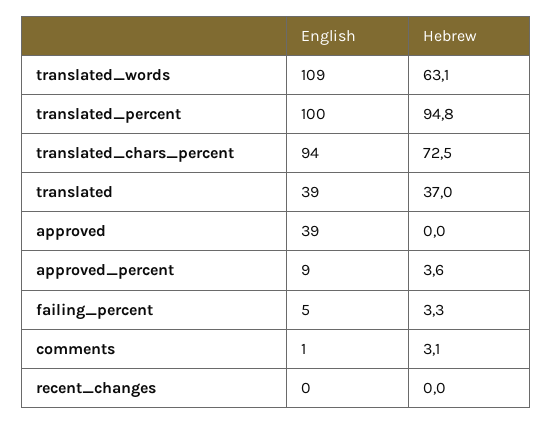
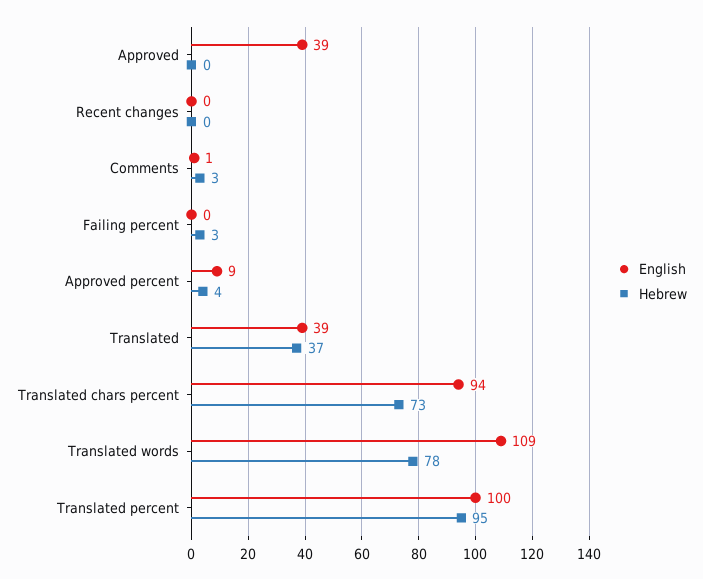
Hebrew, translated_words: 63.1 -> 78
English, failing_percent: 5 -> 0

